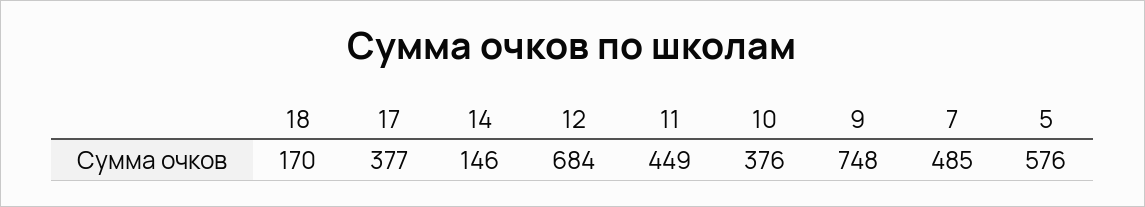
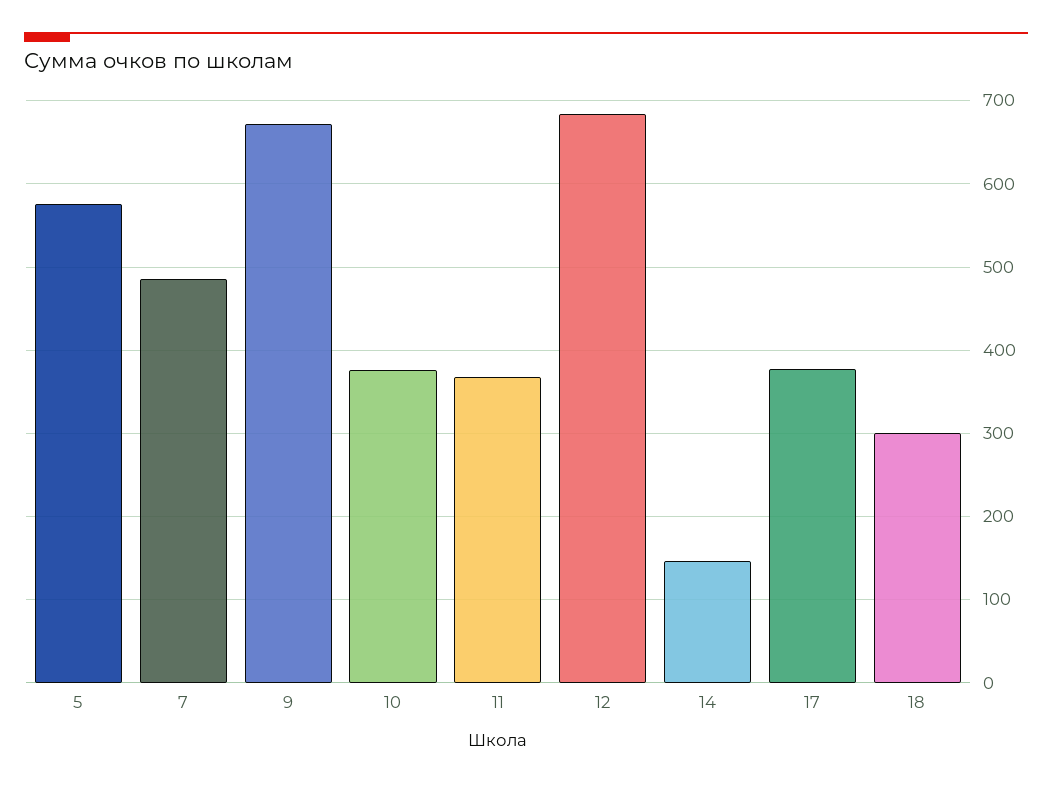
18: 170 -> 300
11: 449 -> 370
9: 748 -> 670

